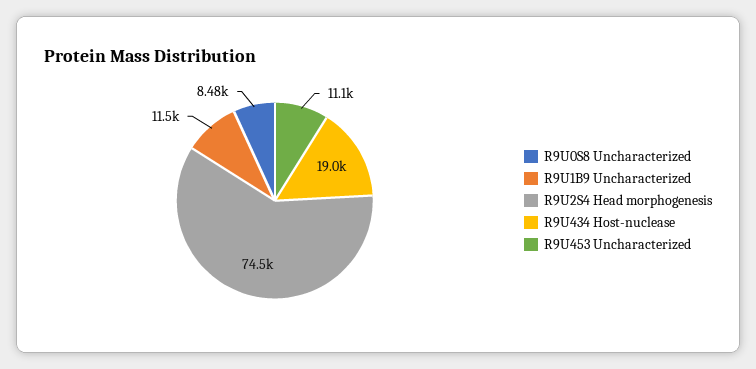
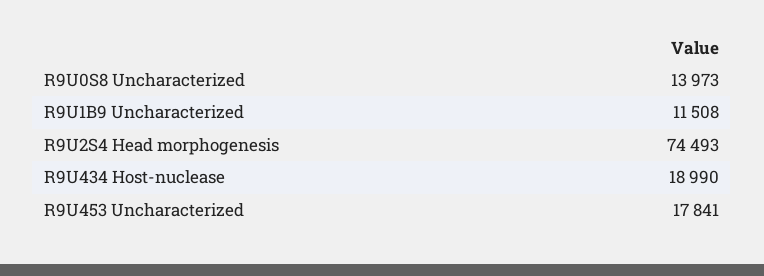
R9U0S8 Uncharacterized: 8480 -> 13973
R9U453 Uncharacterized: 11100 -> 17841

